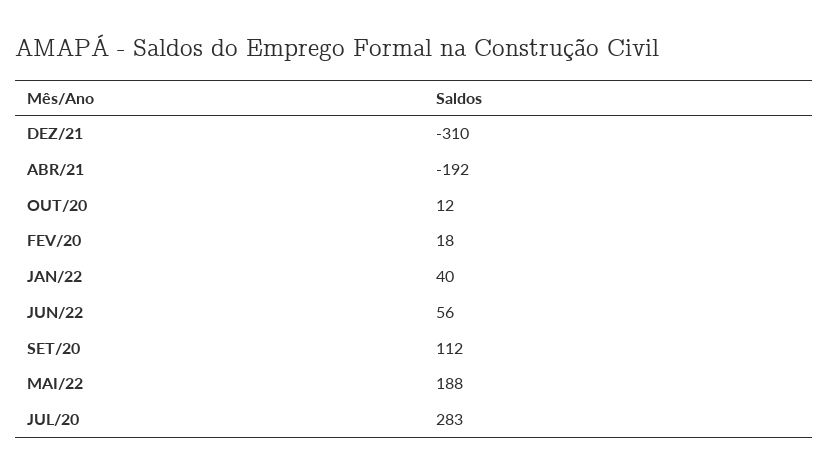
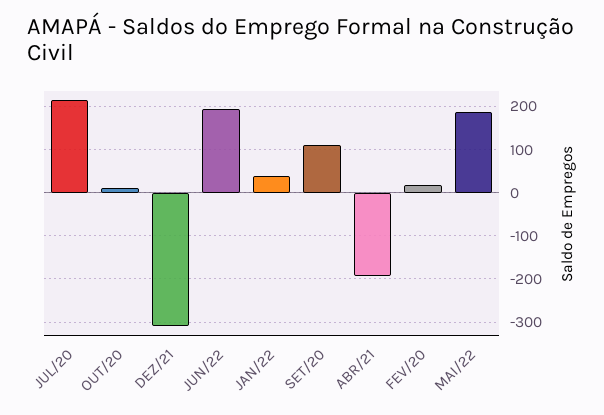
JUN/22: 56 -> 200
JUL/20: 283 -> 220

